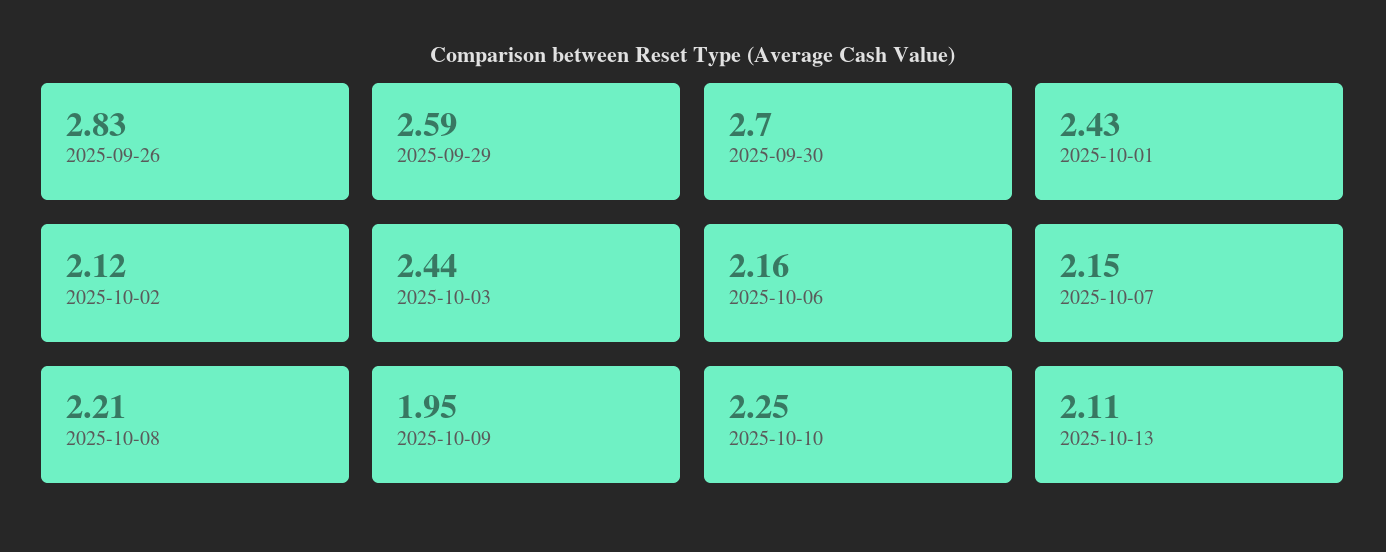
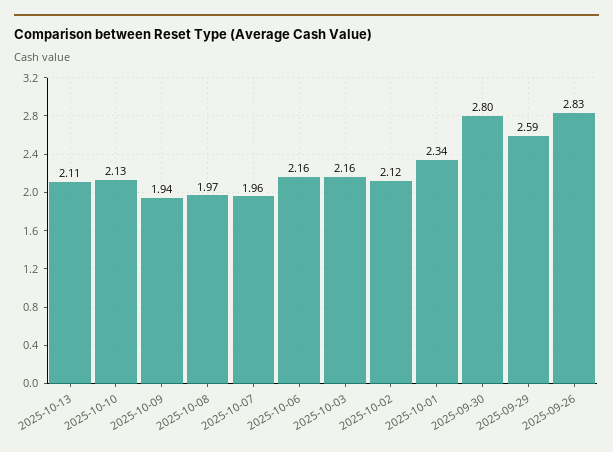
2025-09-30: 2.7 -> 2.8
2025-10-01: 2.43 -> 2.34
2025-10-03: 2.44 -> 2.16
2025-10-07: 2.15 -> 1.96
2025-10-08: 2.21 -> 1.97
2025-10-09: 1.95 -> 1.94
2025-10-10: 2.25 -> 2.13

